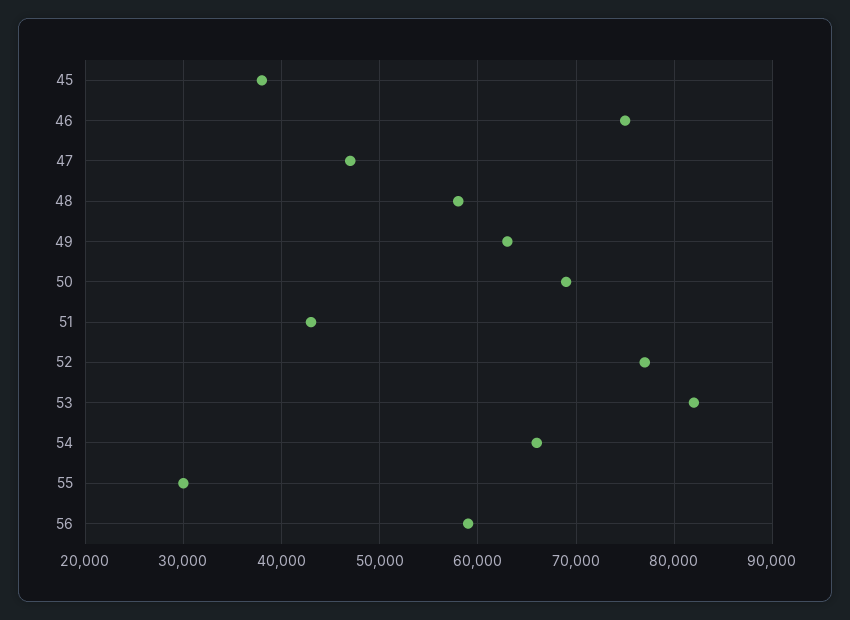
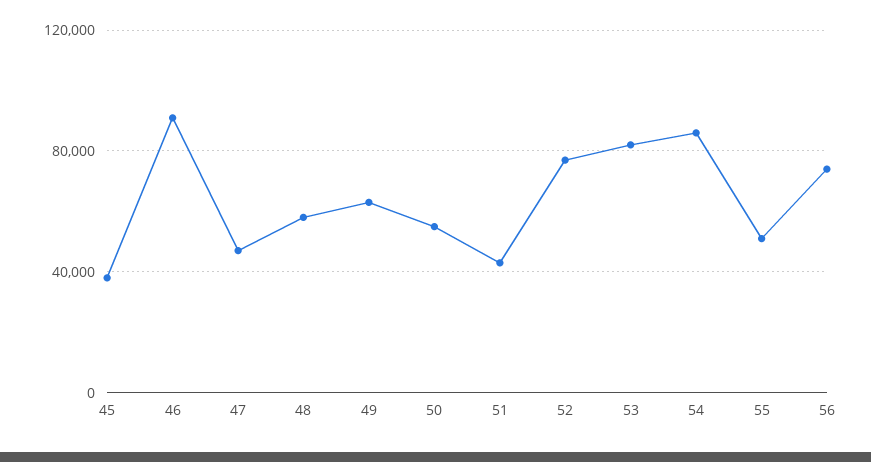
46: 75000 -> 90000
50: 69000 -> 55000
54: 66000 -> 85000
55: 30000 -> 50000
56: 59000 -> 75000

